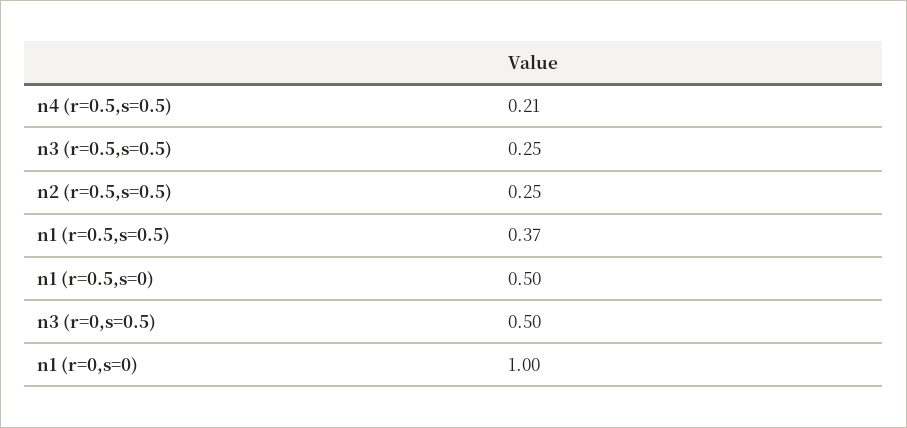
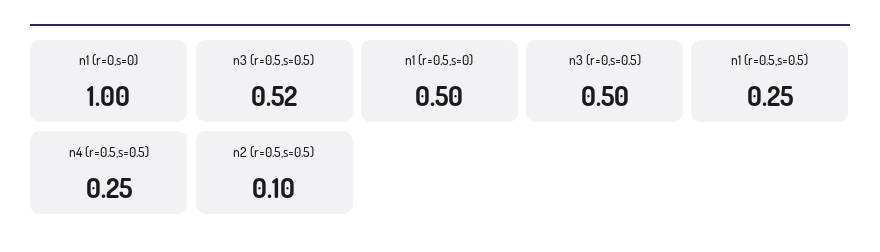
n4 (r=0.5,s=0.5): 0.21 -> 0.25
n3 (r=0.5,s=0.5): 0.25 -> 0.52
n2 (r=0.5,s=0.5): 0.25 -> 0.1
n1 (r=0.5,s=0.5): 0.37 -> 0.25

